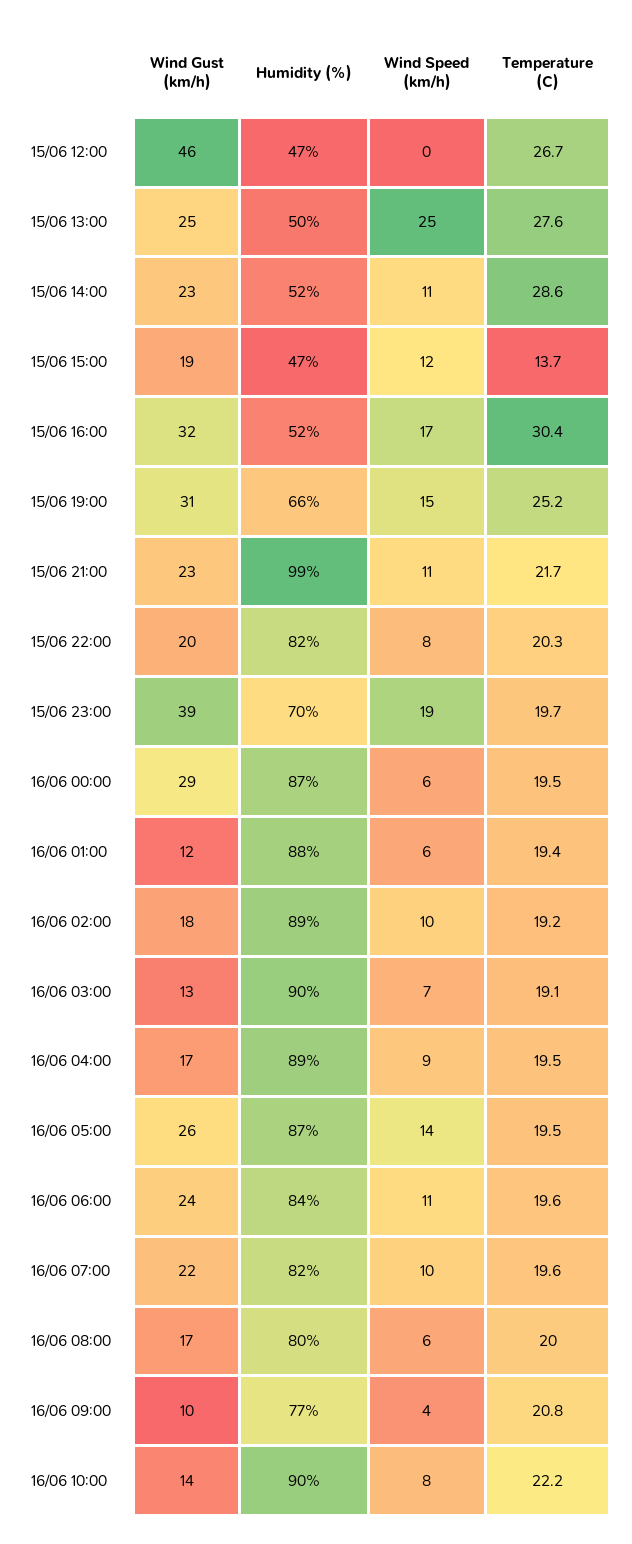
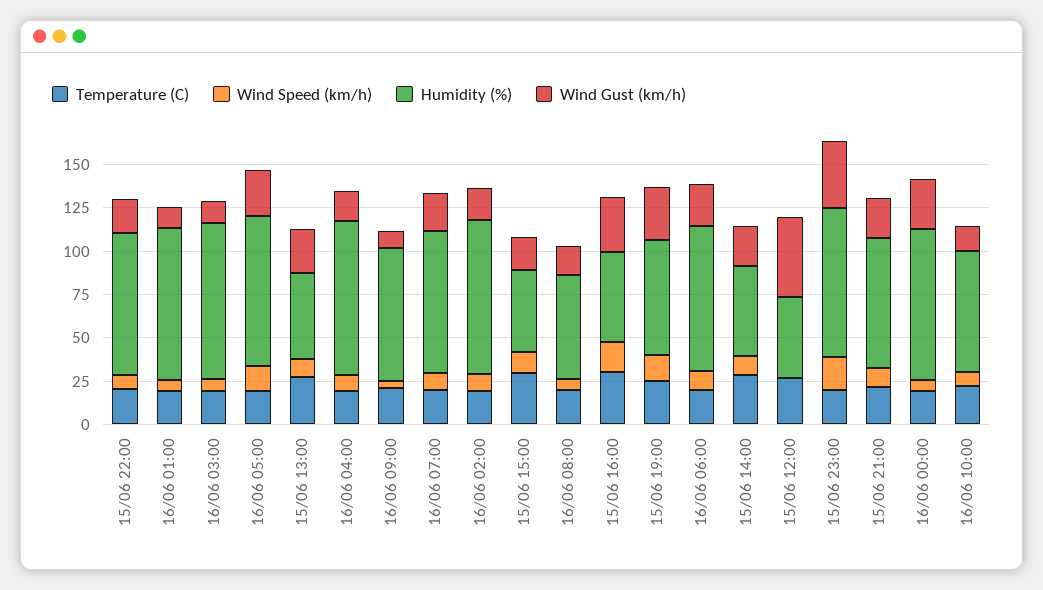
Wind Speed (km/h), 15/06 13:00: 25 -> 10
Temperature (C), 15/06 15:00: 13.7 -> 30
Humidity (%), 15/06 21:00: 99 -> 75
Humidity (%), 15/06 23:00: 70 -> 85
Humidity (%), 16/06 08:00: 80 -> 60
Humidity (%), 16/06 10:00: 90 -> 70

